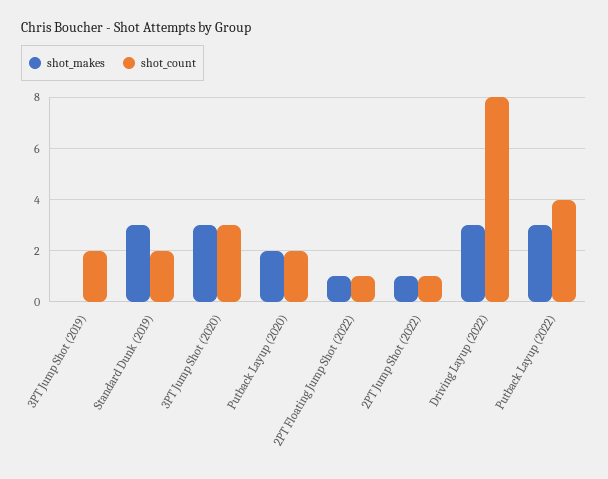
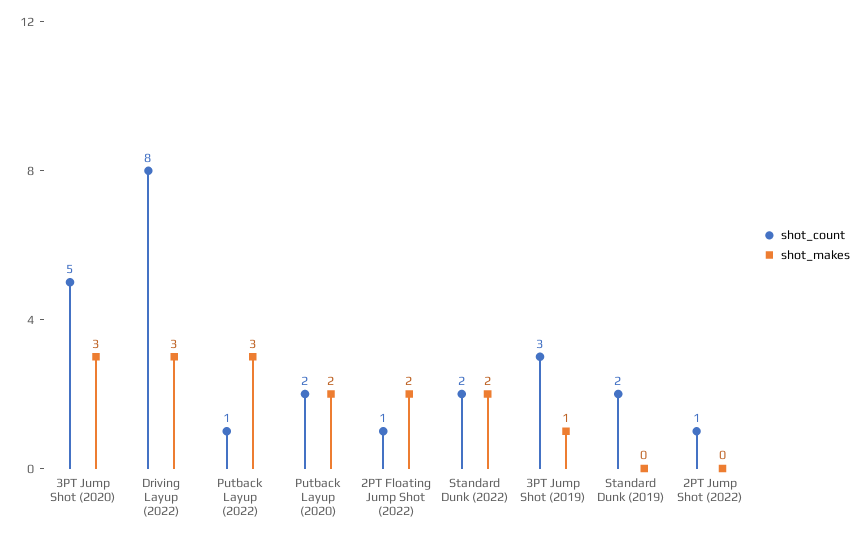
shot_makes, 3PT Jump Shot (2019): 0 -> 1
shot_count, 3PT Jump Shot (2019): 2 -> 3
shot_makes, Standard Dunk (2019): 3 -> 0
shot_count, 3PT Jump Shot (2020): 3 -> 5
shot_makes, 2PT Floating Jump Shot (2022): 1 -> 2
shot_makes, 2PT Jump Shot (2022): 1 -> 0
shot_count, Putback Layup (2022): 4 -> 1
shot_count, Standard Dunk (2022): none -> 2
shot_makes, Standard Dunk (2022): none -> 2

